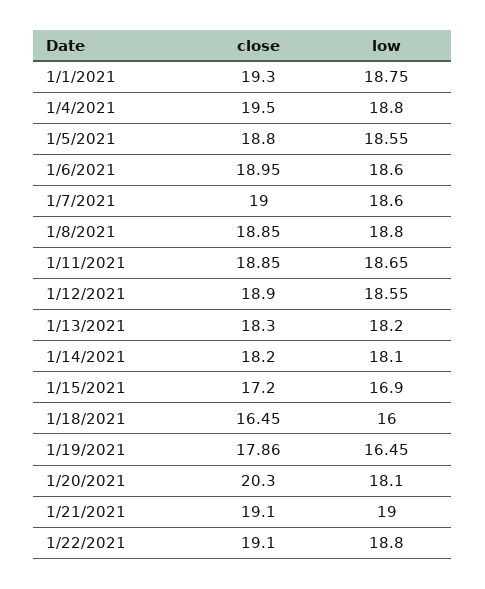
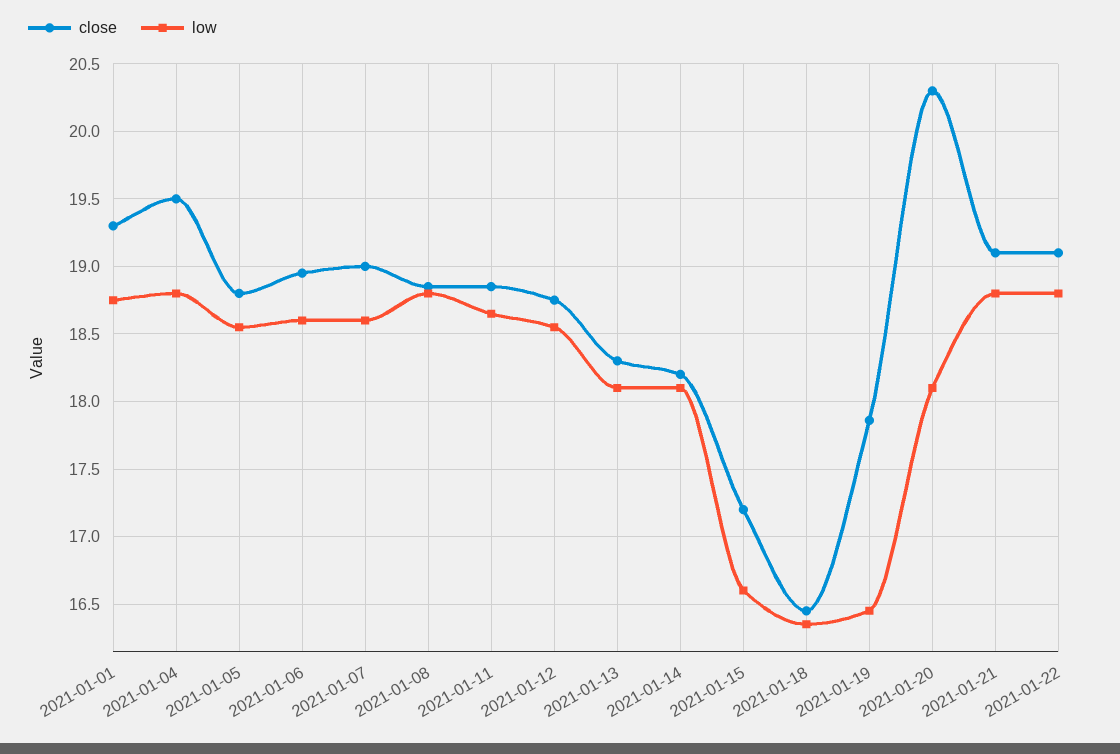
close, 1/12/2021: 18.9 -> 18.75
low, 1/13/2021: 18.2 -> 18.1
low, 1/15/2021: 16.9 -> 16.6
low, 1/18/2021: 16 -> 16.35
low, 1/21/2021: 19 -> 18.8

